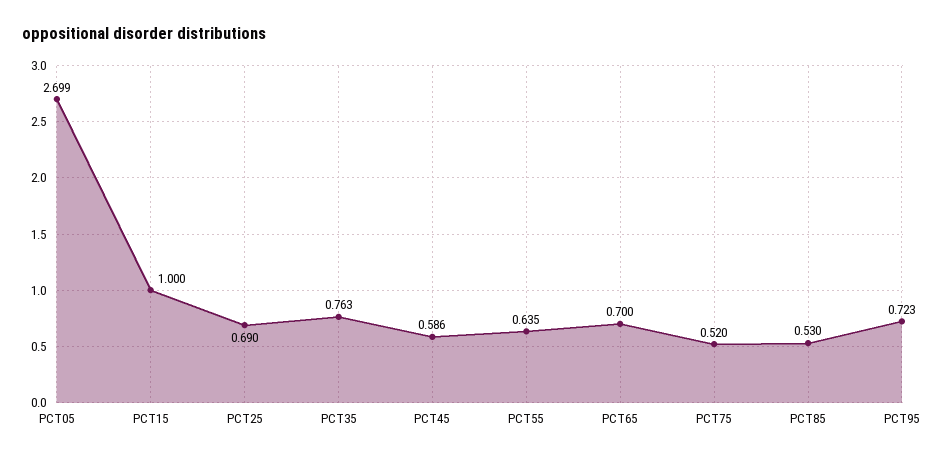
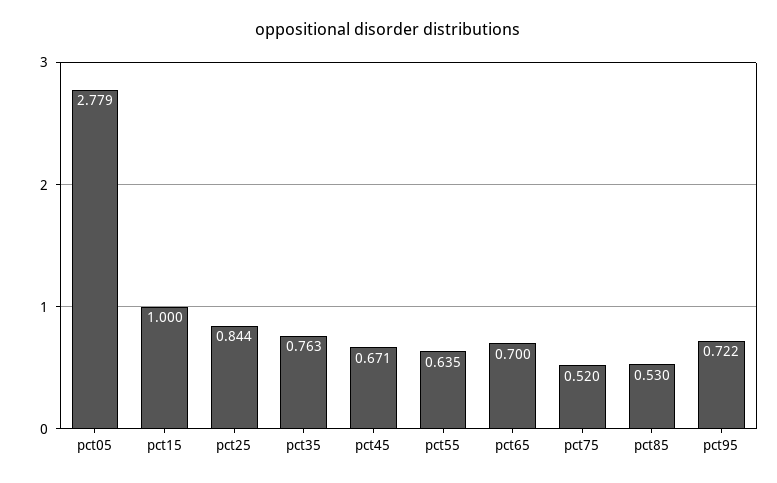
PCT05: 2.699 -> 2.779
PCT25: 0.69 -> 0.844
PCT45: 0.586 -> 0.671
PCT95: 0.723 -> 0.722

